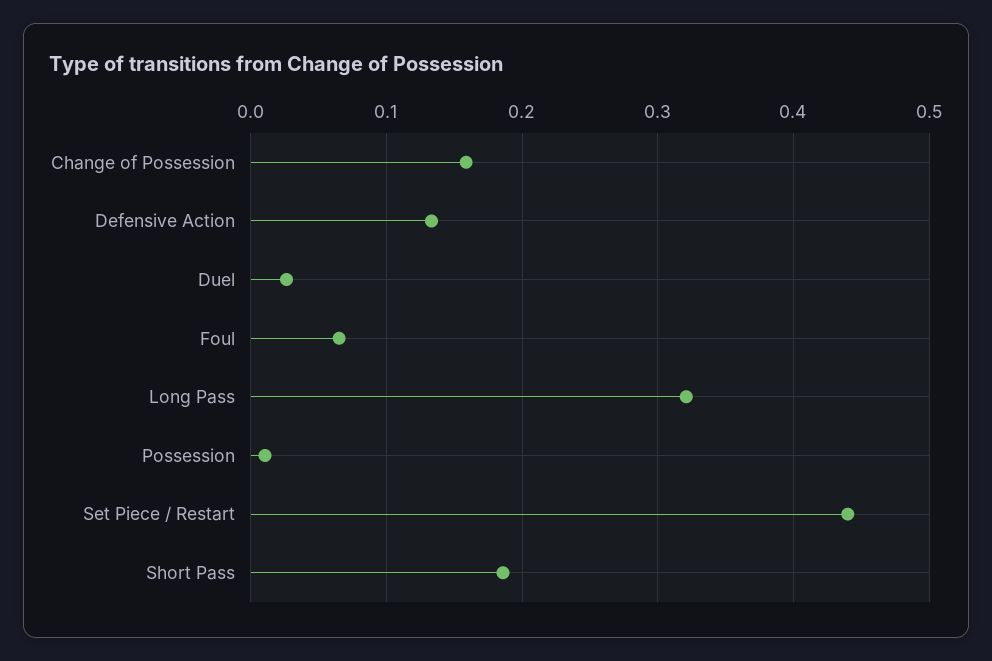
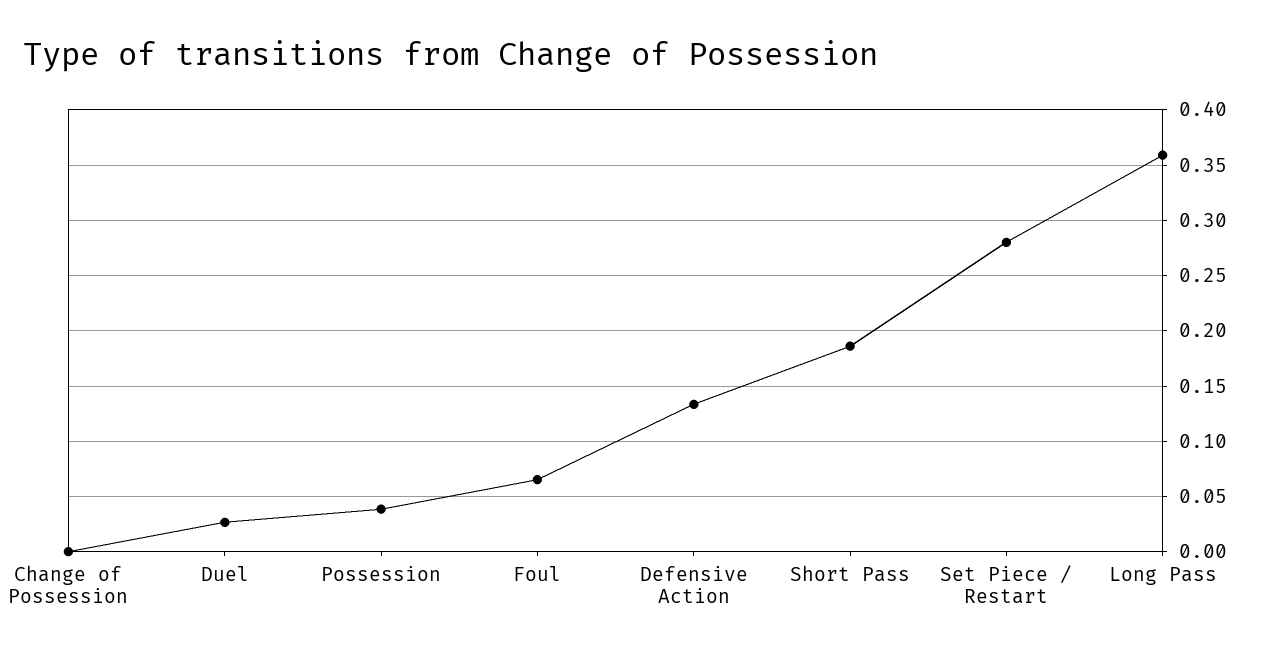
Change of Possession: 0.16 -> 0
Long Pass: 0.32 -> 0.36
Possession: 0.01 -> 0.04
Set Piece / Restart: 0.44 -> 0.28

